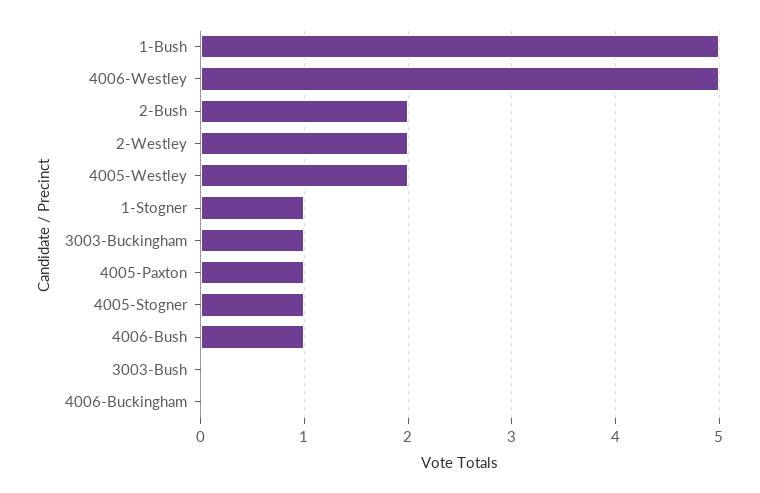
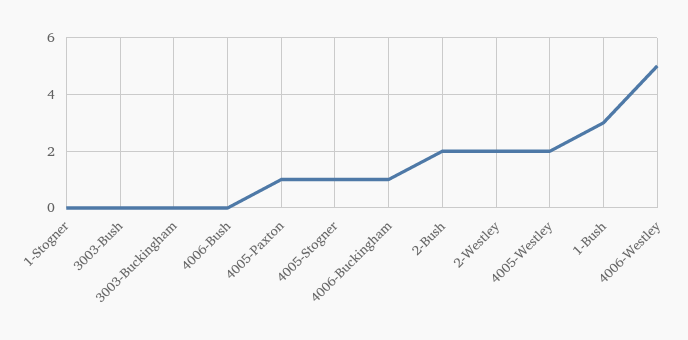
1-Bush: 5 -> 3
1-Stogner: 1 -> 0
3003-Buckingham: 1 -> 0
4006-Bush: 1 -> 0
4006-Buckingham: 0 -> 1

